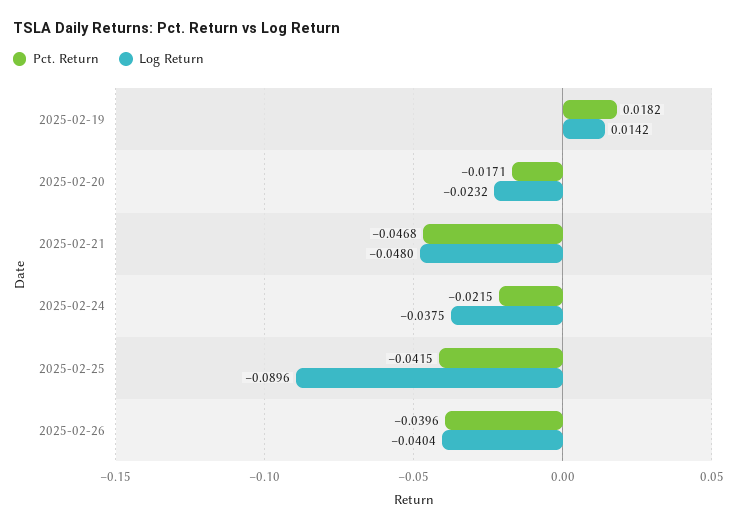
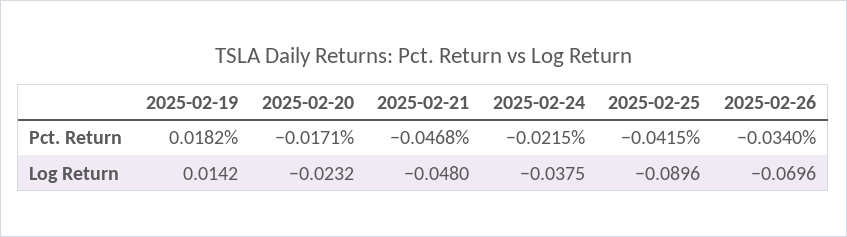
Pct. Return, 2025-02-26: -0.0396 -> -0.034
Log Return, 2025-02-26: -0.0404 -> -0.0696

